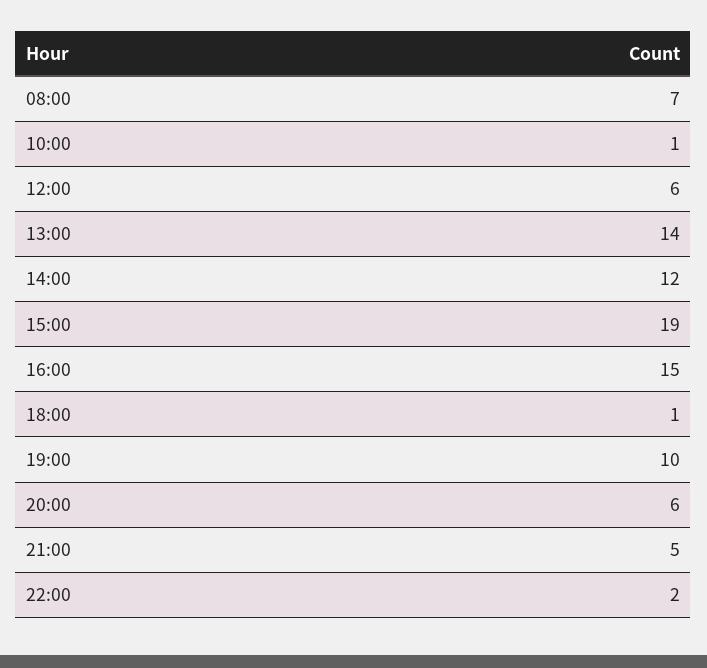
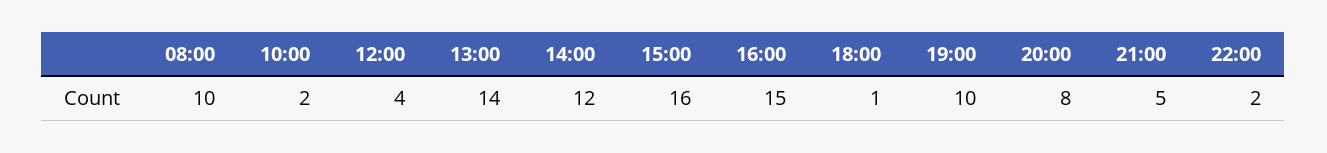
08:00: 7 -> 10
10:00: 1 -> 2
12:00: 6 -> 4
15:00: 19 -> 16
20:00: 6 -> 8

